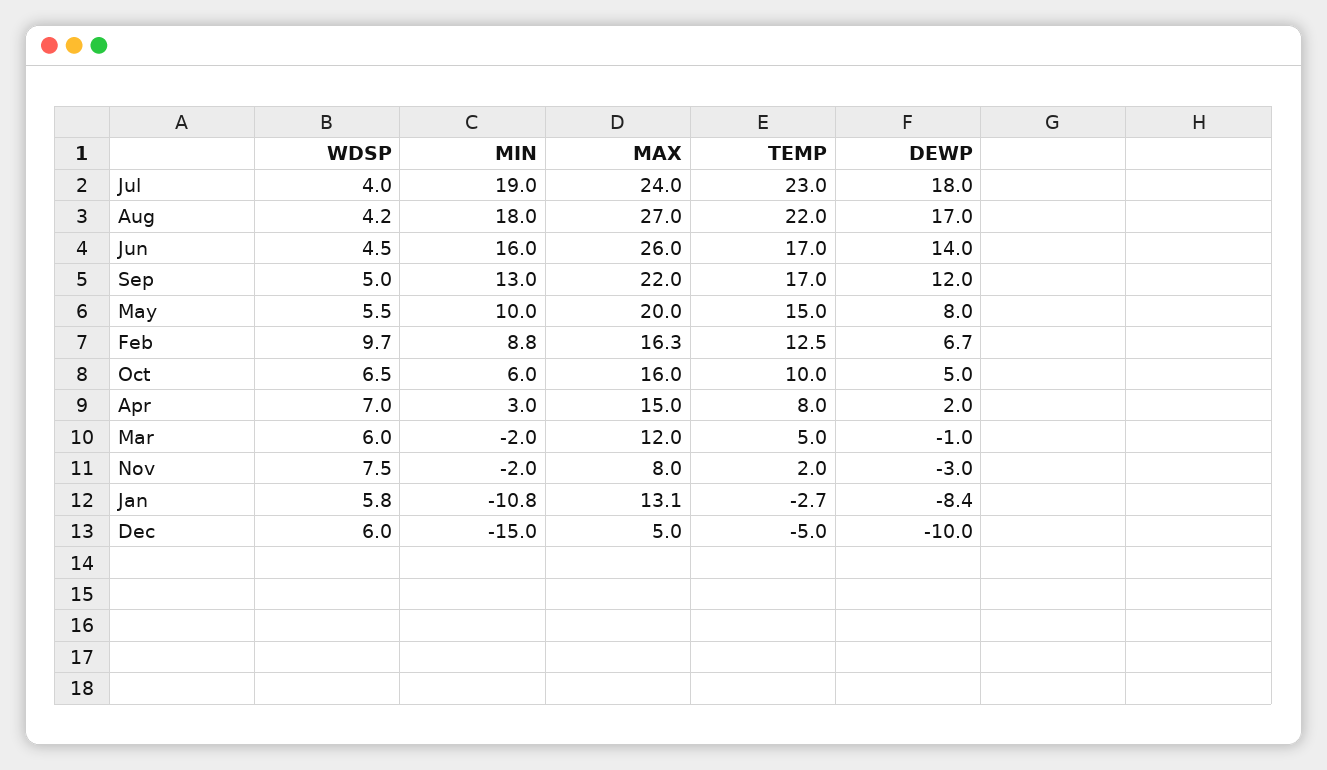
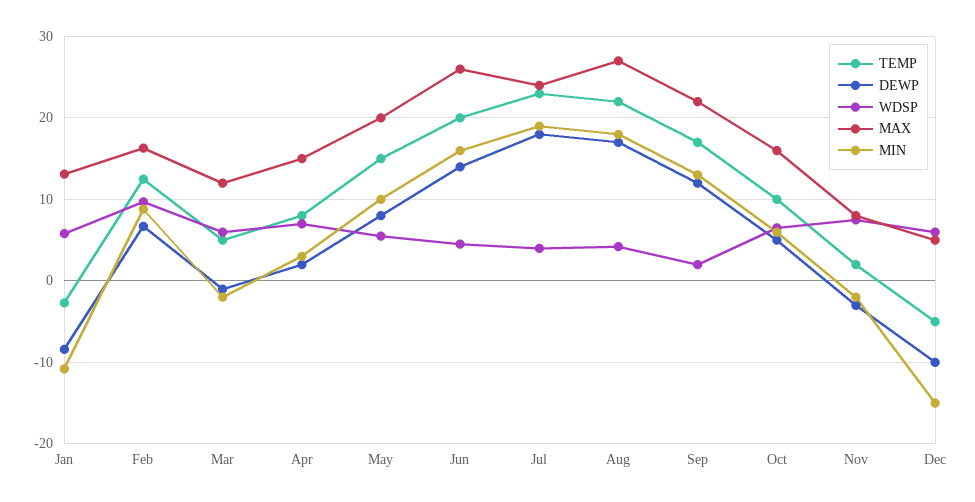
TEMP, Jun: 17 -> 20
WDSP, Sep: 5 -> 2

